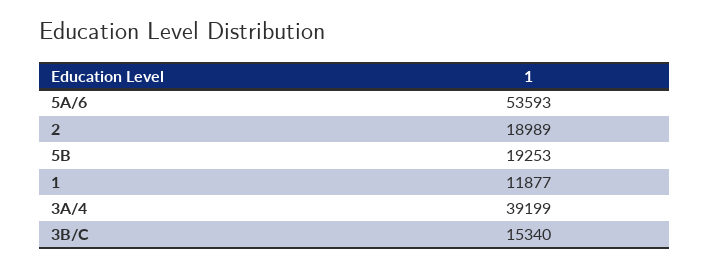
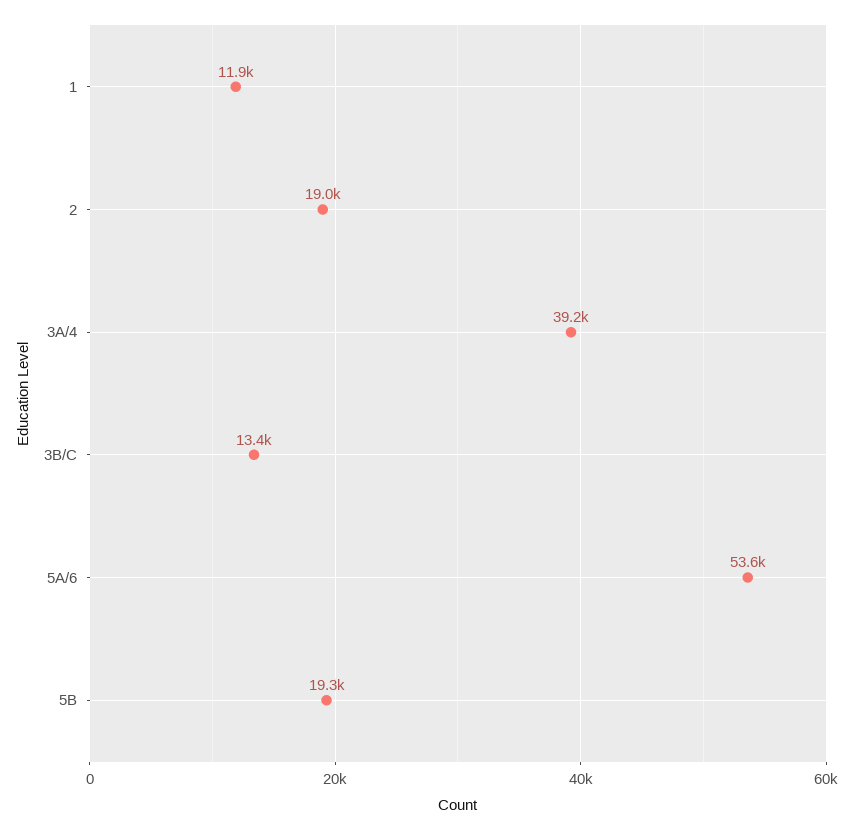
3B/C: 15340 -> 13400

